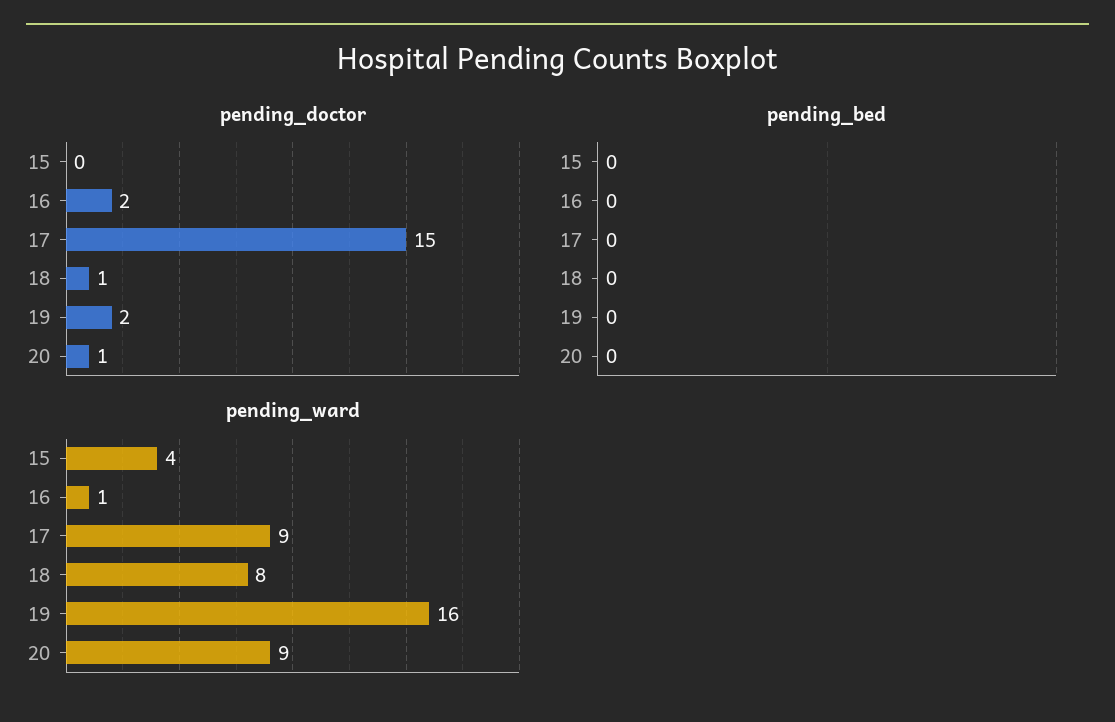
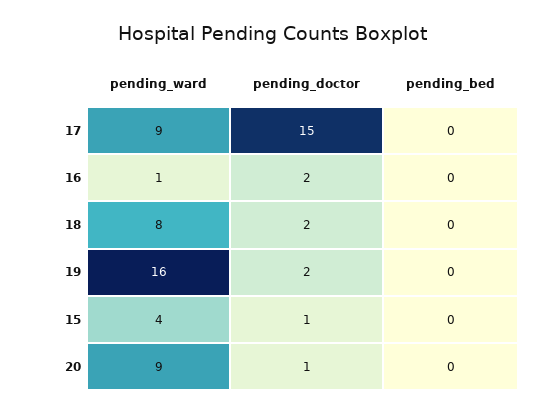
pending_doctor, 15: 0 -> 1
pending_doctor, 18: 1 -> 2

